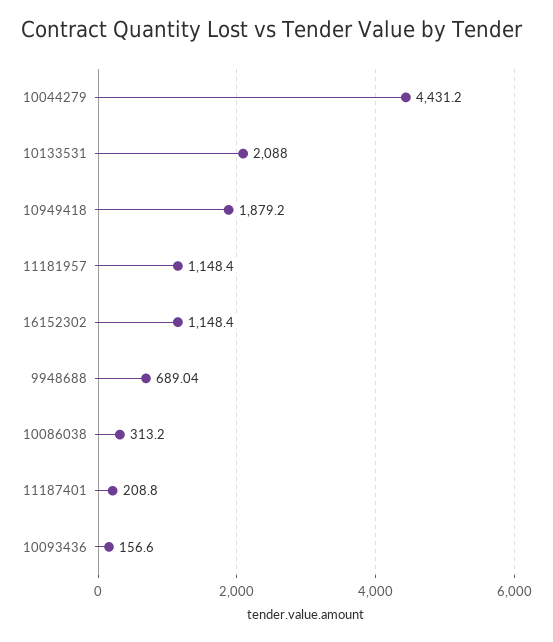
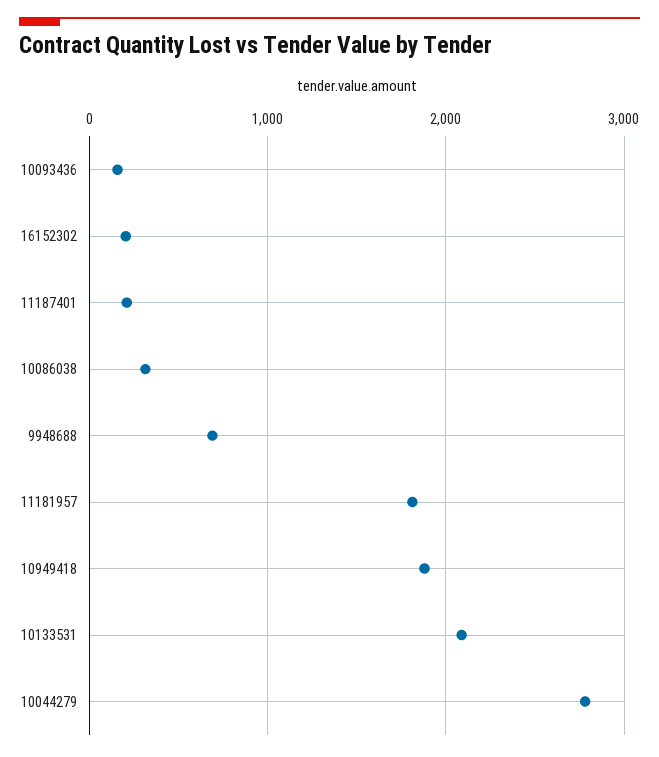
10044279: 4431.2 -> 2800
11181957: 1148.4 -> 1800
16152302: 1148.4 -> 200

